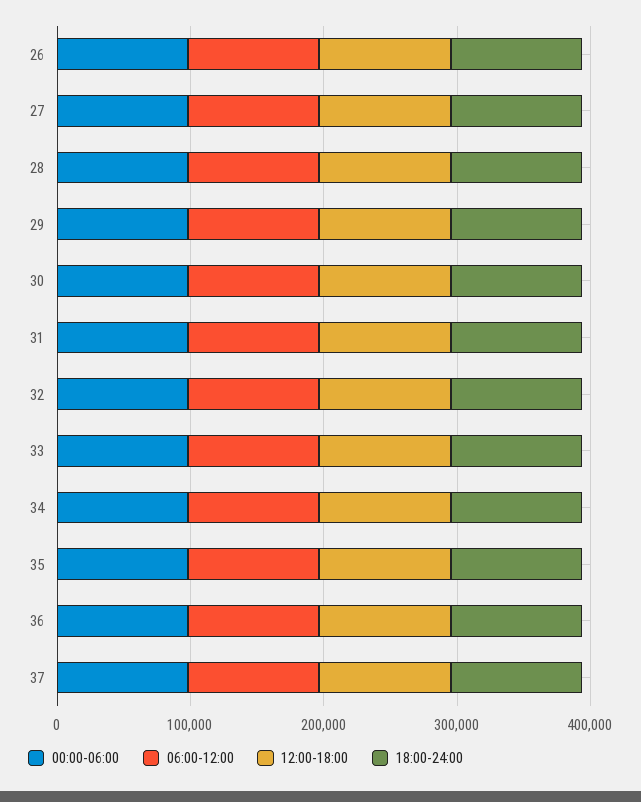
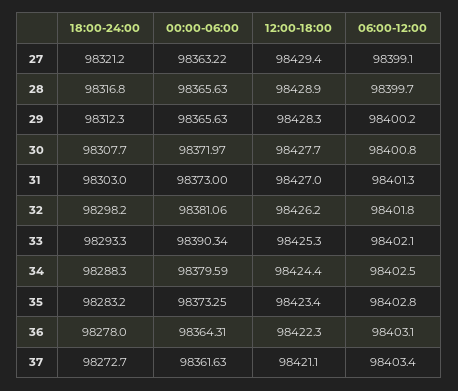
00:00-06:00, 26: 100000 -> none
06:00-12:00, 26: 100000 -> none
12:00-18:00, 26: 100000 -> none
18:00-24:00, 26: 100000 -> none

